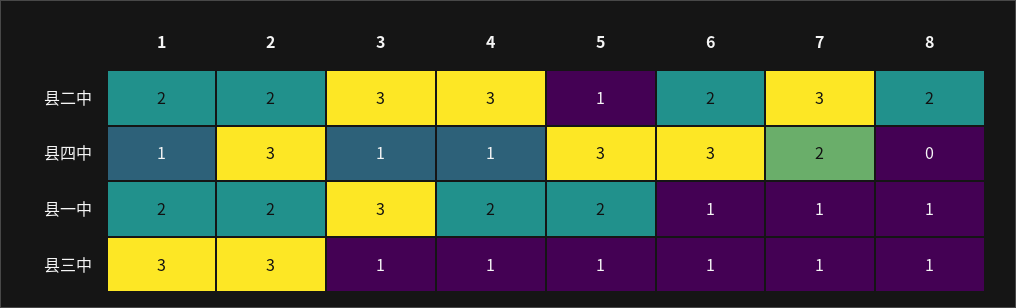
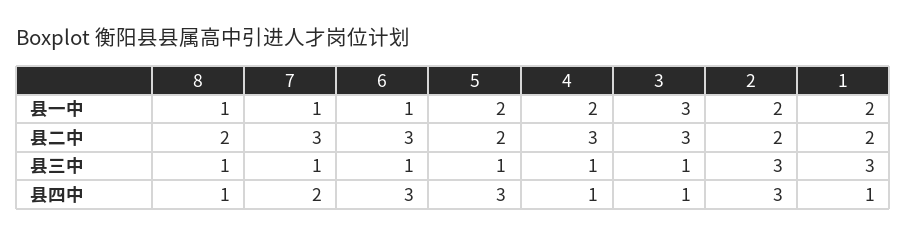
5, 县二中: 1 -> 2
6, 县二中: 2 -> 3
8, 县四中: 0 -> 1

